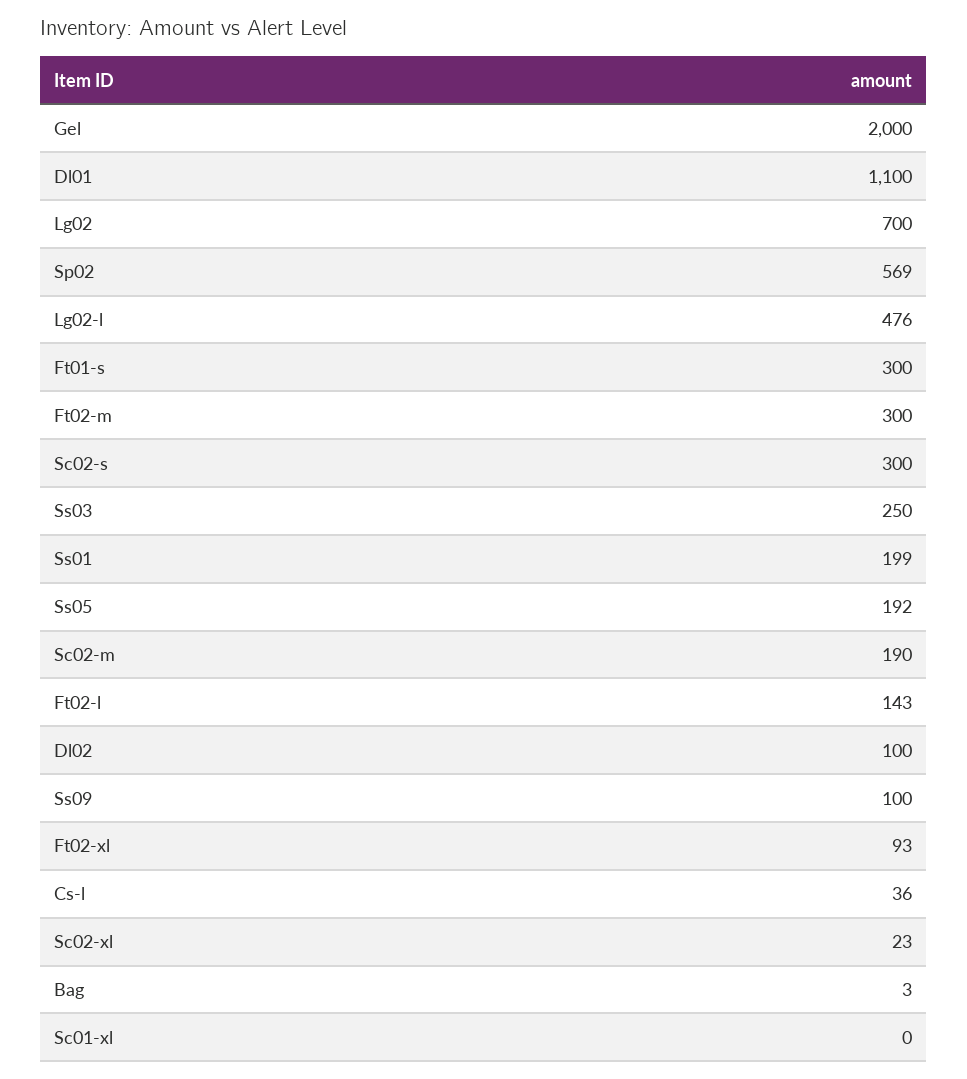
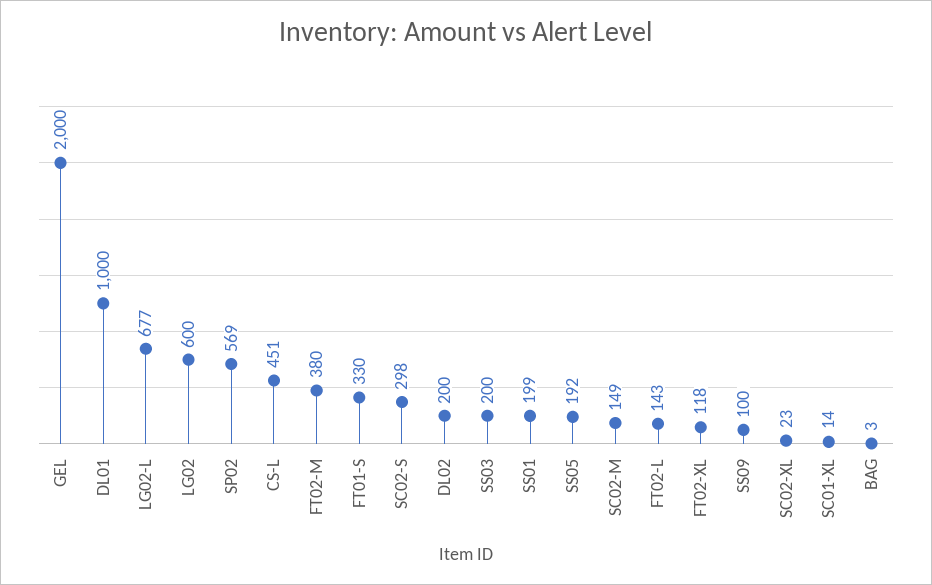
Dl01: 1100 -> 1000
Lg02: 700 -> 600
Lg02-l: 476 -> 677
Ft01-s: 300 -> 330
Ft02-m: 300 -> 380
Sc02-s: 300 -> 298
Ss03: 250 -> 200
Sc02-m: 190 -> 149
Dl02: 100 -> 200
Ft02-xl: 93 -> 118
Cs-l: 36 -> 451
Sc01-xl: 0 -> 14

